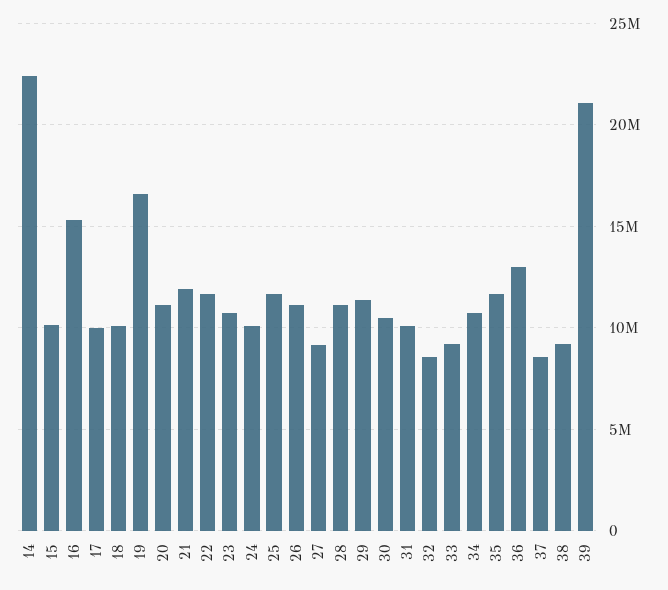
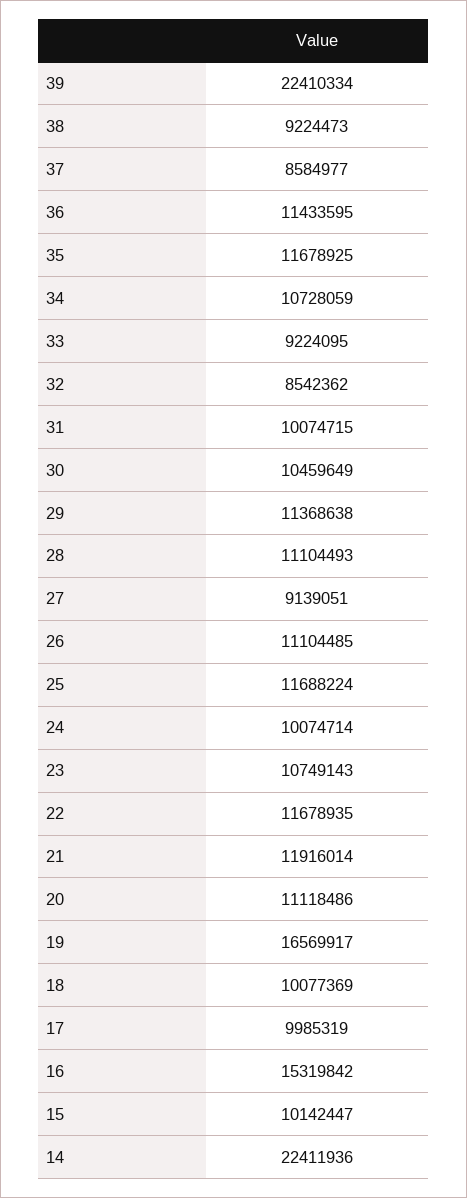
36: 13000000 -> 11433595
39: 21000000 -> 22410334

